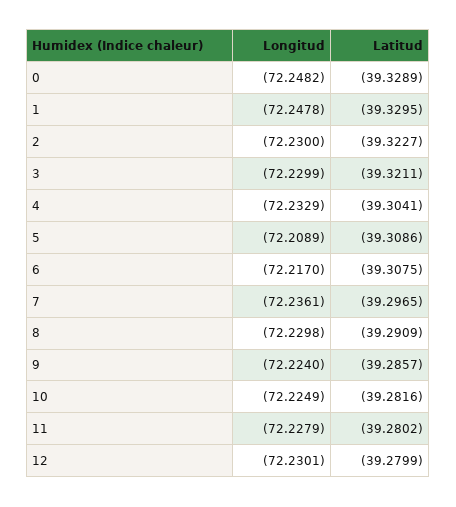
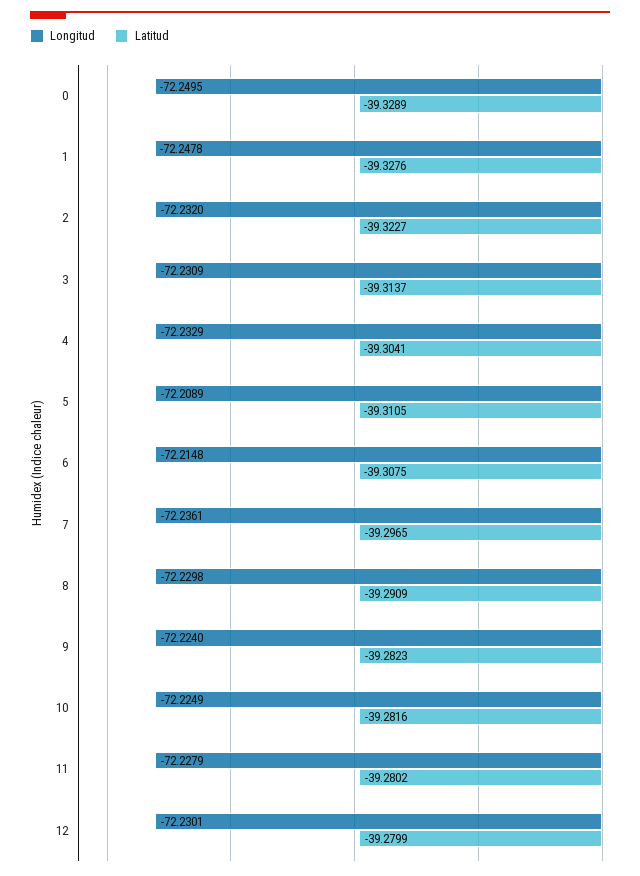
Longitud, 0: -72.2482 -> -72.2495
Latitud, 1: -39.3295 -> -39.3276
Longitud, 2: -72.23 -> -72.232
Longitud, 3: -72.2299 -> -72.2309
Latitud, 3: -39.3211 -> -39.3137
Latitud, 5: -39.3086 -> -39.3105
Longitud, 6: -72.217 -> -72.2148
Latitud, 9: -39.2857 -> -39.2823

